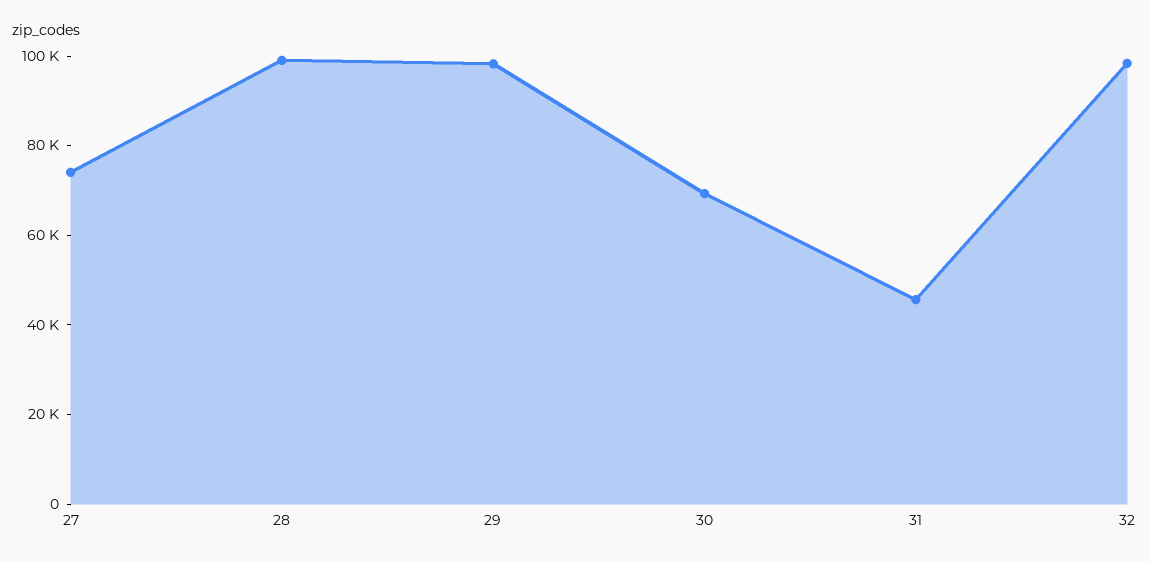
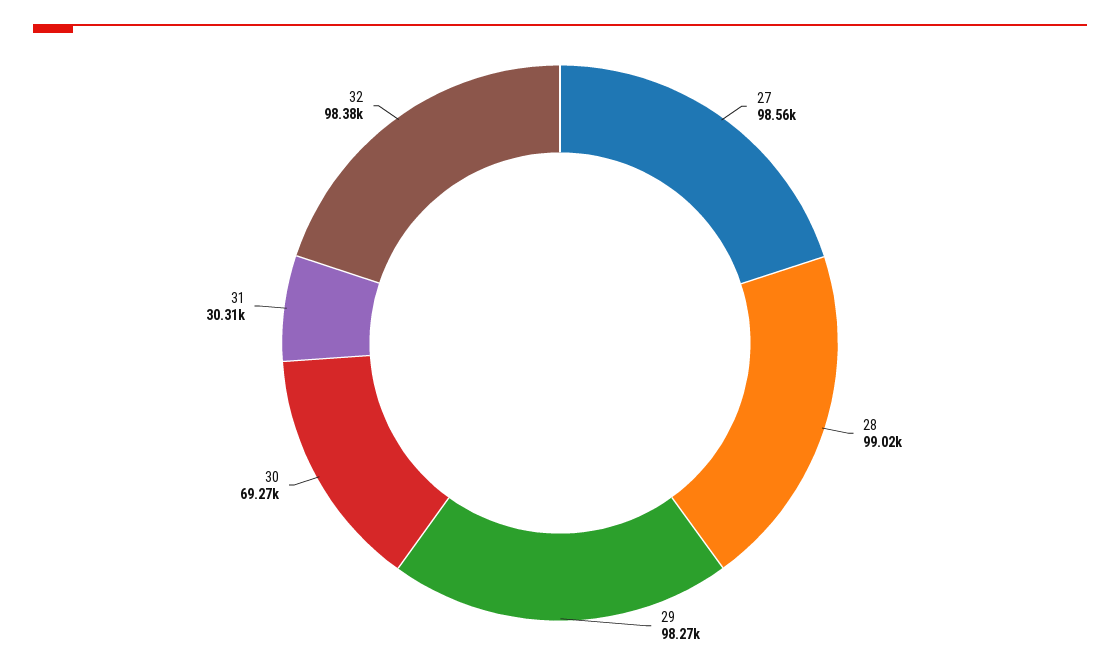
27: 75000 -> 98560
31: 45000 -> 30310

